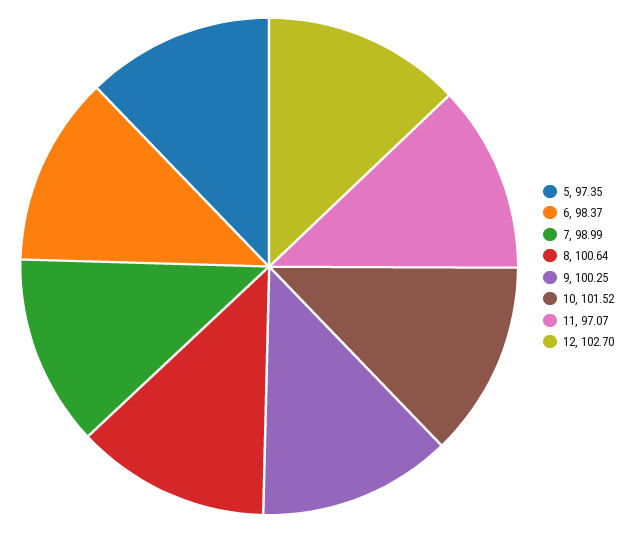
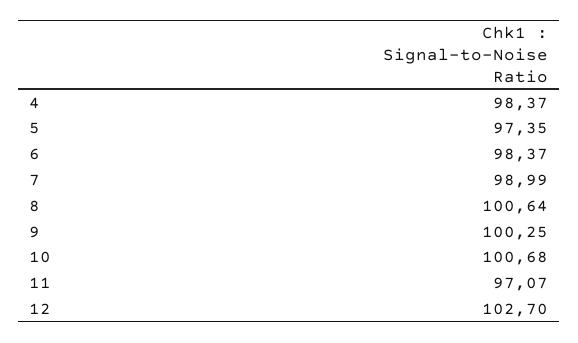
10: 101.52 -> 100.68
4: none -> 98.37

